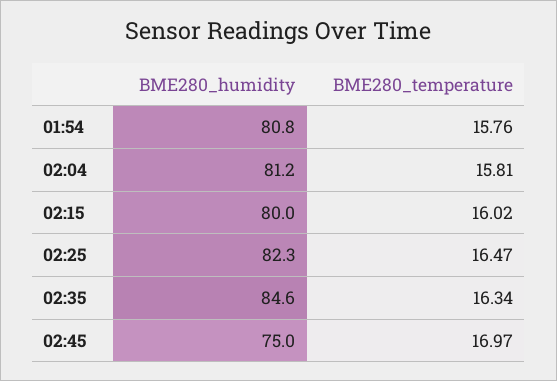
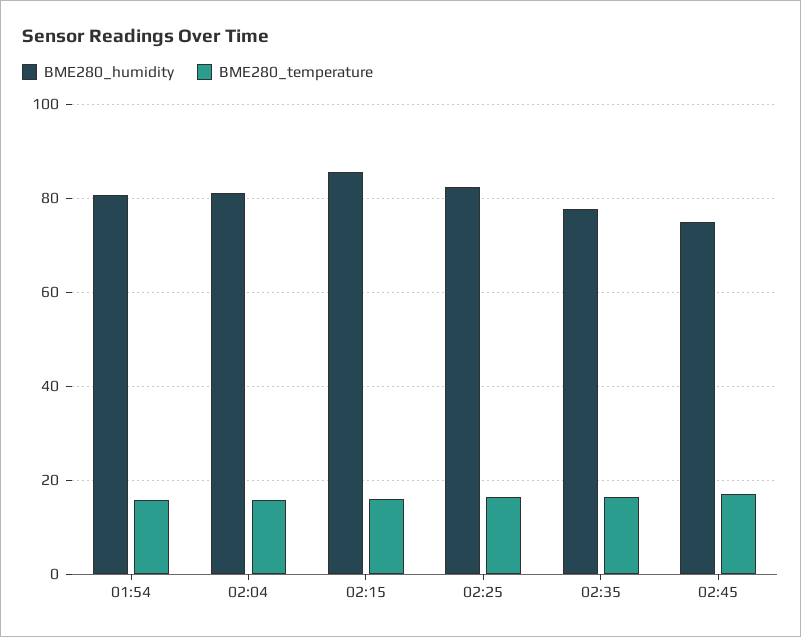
BME280_humidity, 02:15: 80 -> 86
BME280_humidity, 02:35: 84.6 -> 78

